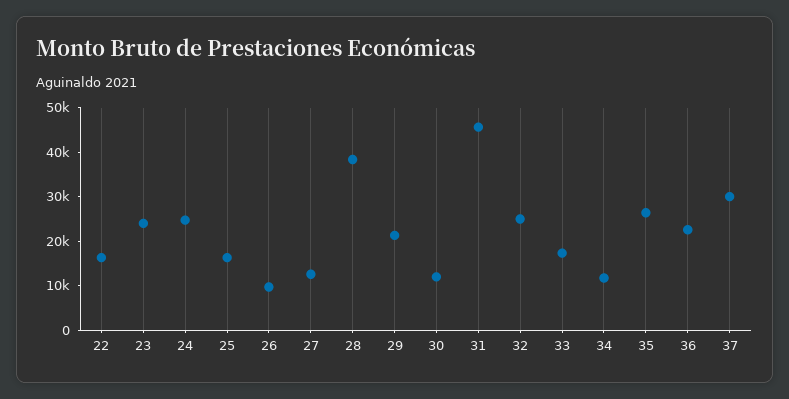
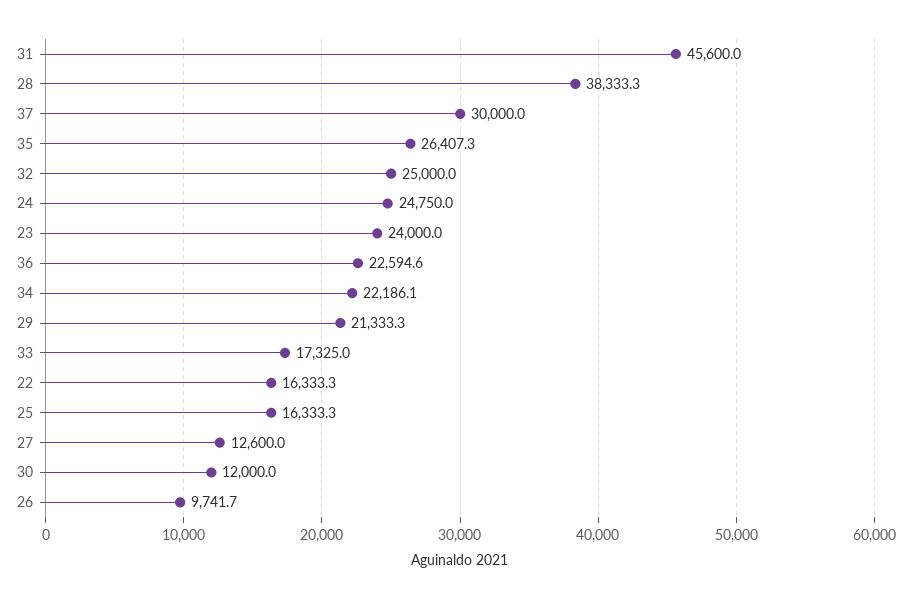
34: 12000 -> 22186.1

